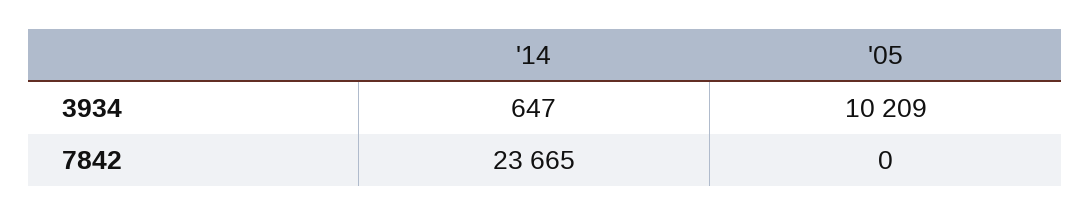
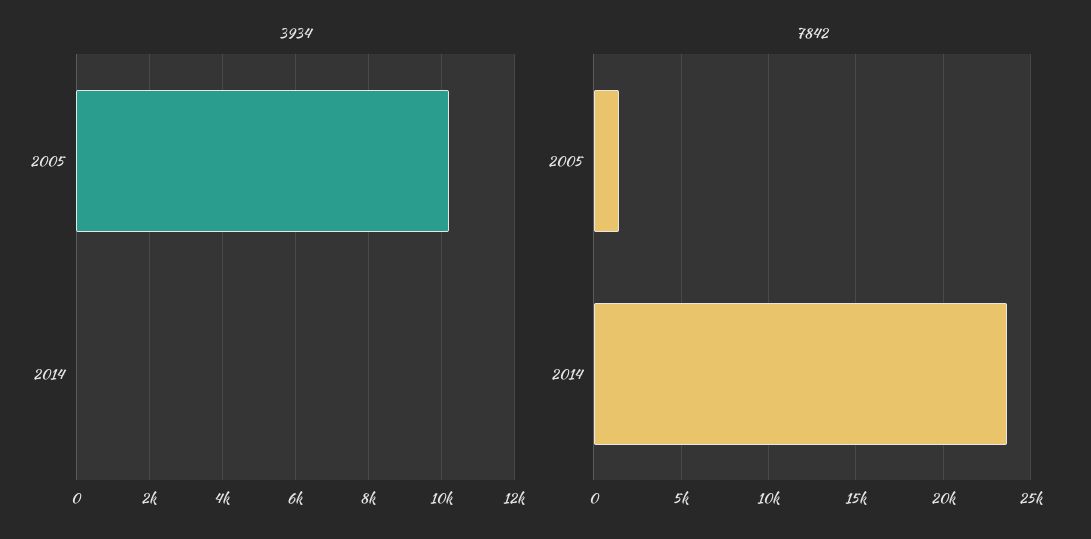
3934, '14: 647 -> 0
7842, '05: 0 -> 1500

